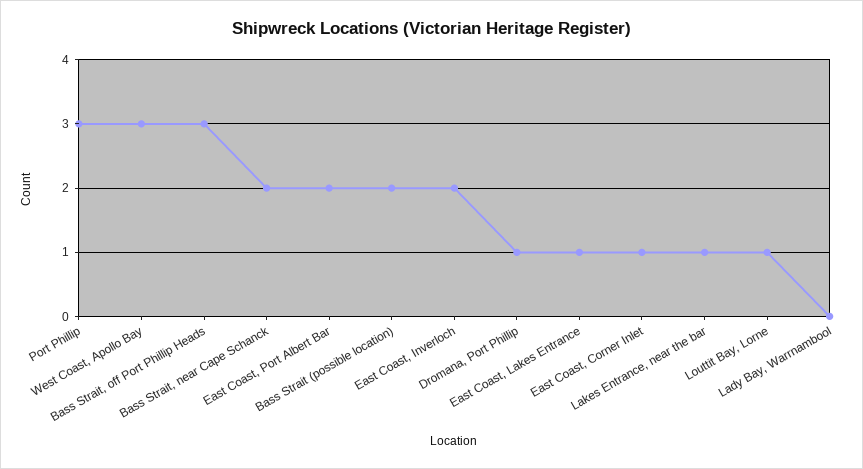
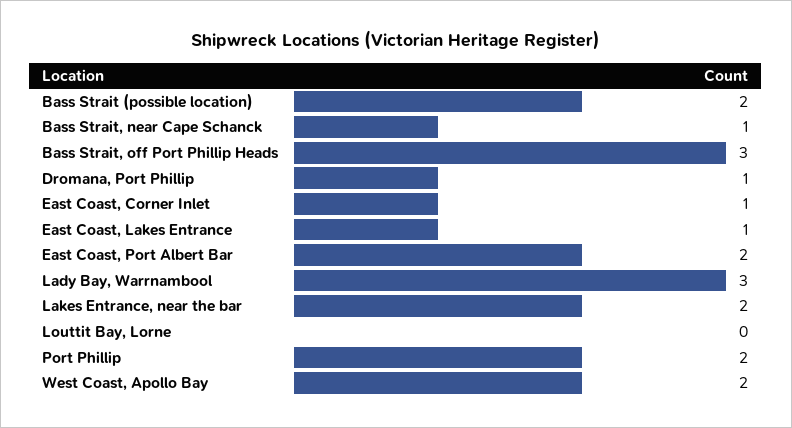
Port Phillip: 3 -> 2
West Coast, Apollo Bay: 3 -> 2
Bass Strait, near Cape Schanck: 2 -> 1
East Coast, Inverloch: 2 -> none
Lakes Entrance, near the bar: 1 -> 2
Louttit Bay, Lorne: 1 -> 0
Lady Bay, Warrnambool: 0 -> 3

